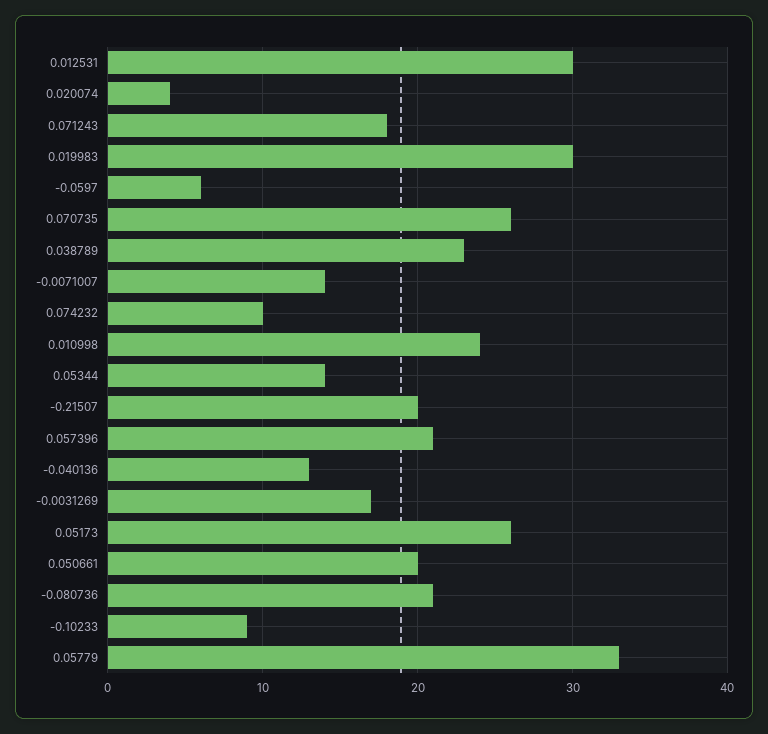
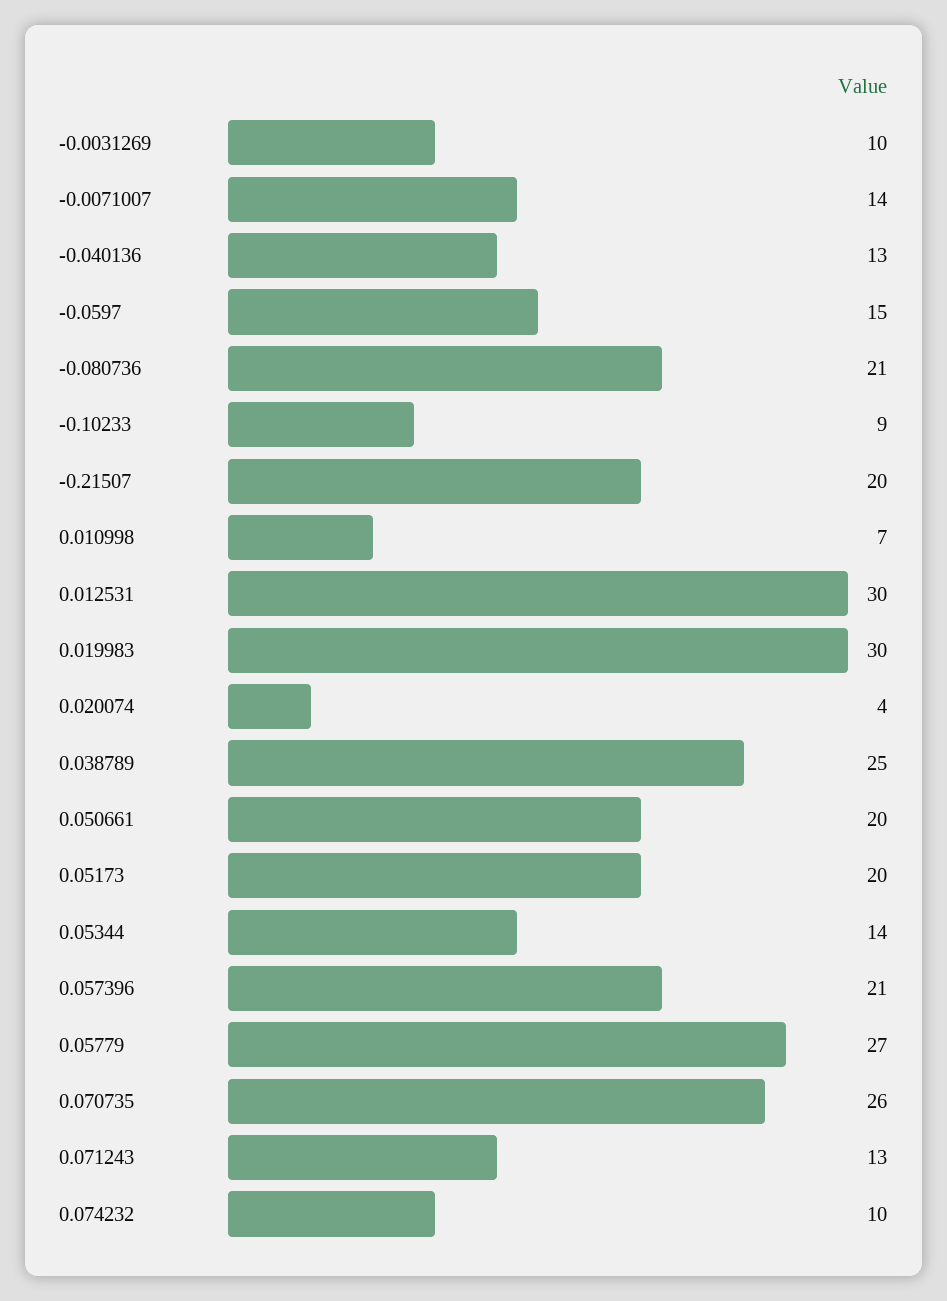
0.071243: 18 -> 13
-0.0597: 6 -> 15
0.038789: 23 -> 25
0.010998: 24 -> 7
-0.0031269: 17 -> 10
0.05173: 26 -> 20
0.05779: 33 -> 27

